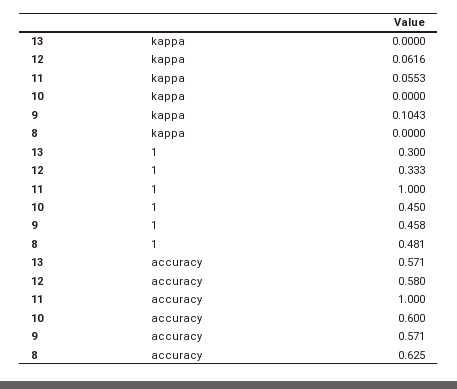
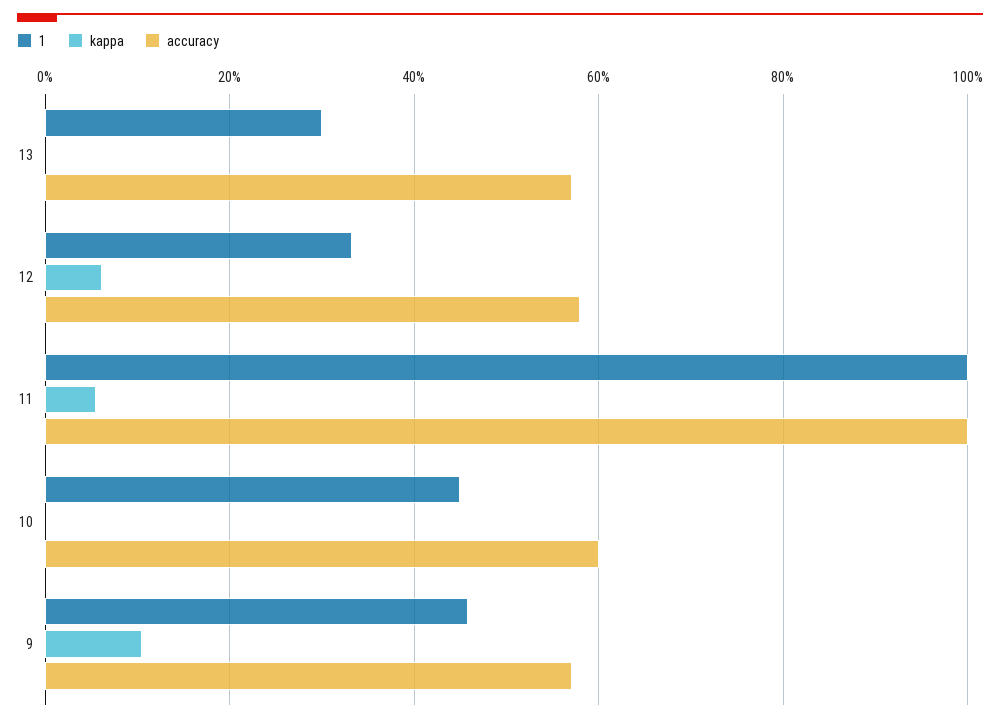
kappa, 8: 0 -> none
1, 8: 0.481 -> none
accuracy, 8: 0.625 -> none

